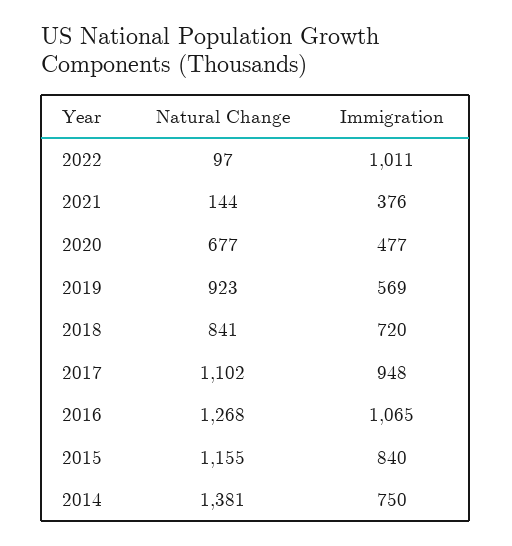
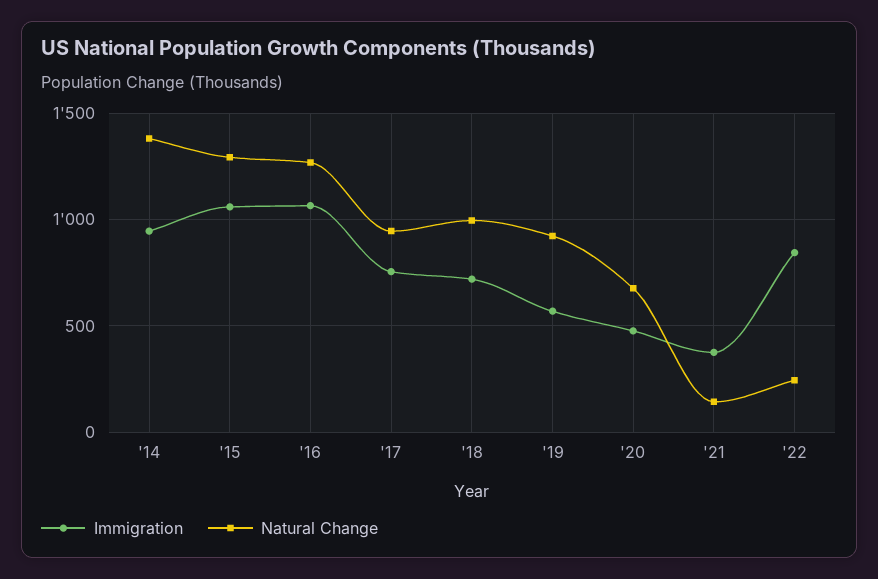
Natural Change, 2022: 97 -> 250
Immigration, 2022: 1011 -> 850
Natural Change, 2018: 841 -> 1000
Natural Change, 2017: 1102 -> 950
Immigration, 2017: 948 -> 750
Natural Change, 2015: 1155 -> 1300
Immigration, 2015: 840 -> 1050
Immigration, 2014: 750 -> 950

